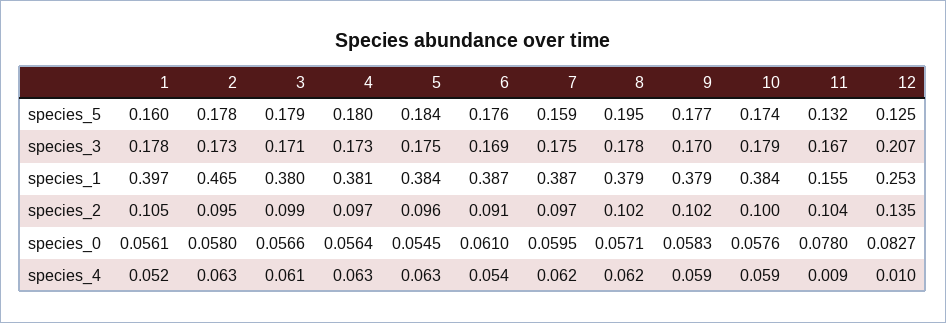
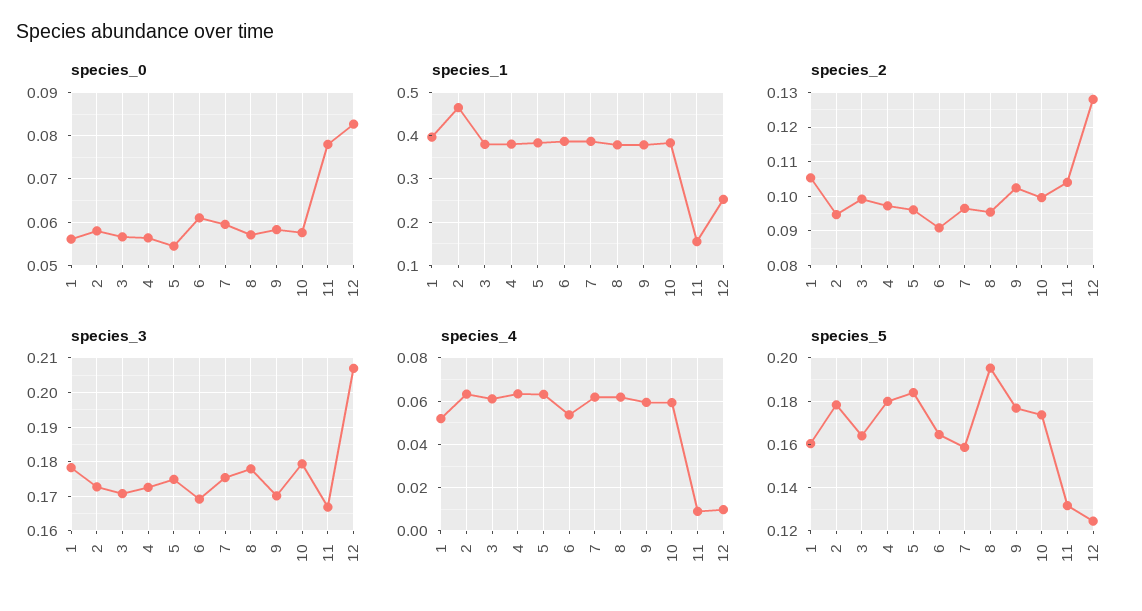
species_5, 3: 0.179 -> 0.165
species_5, 6: 0.176 -> 0.165
species_2, 8: 0.102 -> 0.096
species_2, 12: 0.135 -> 0.128

